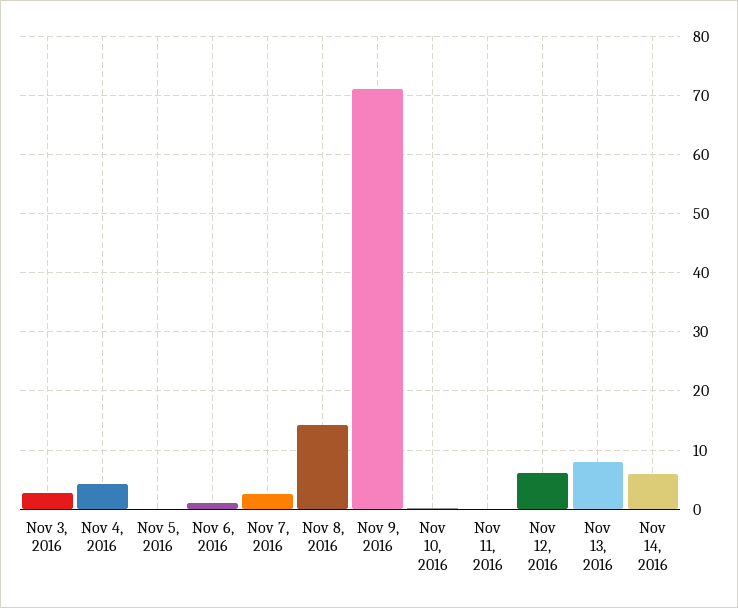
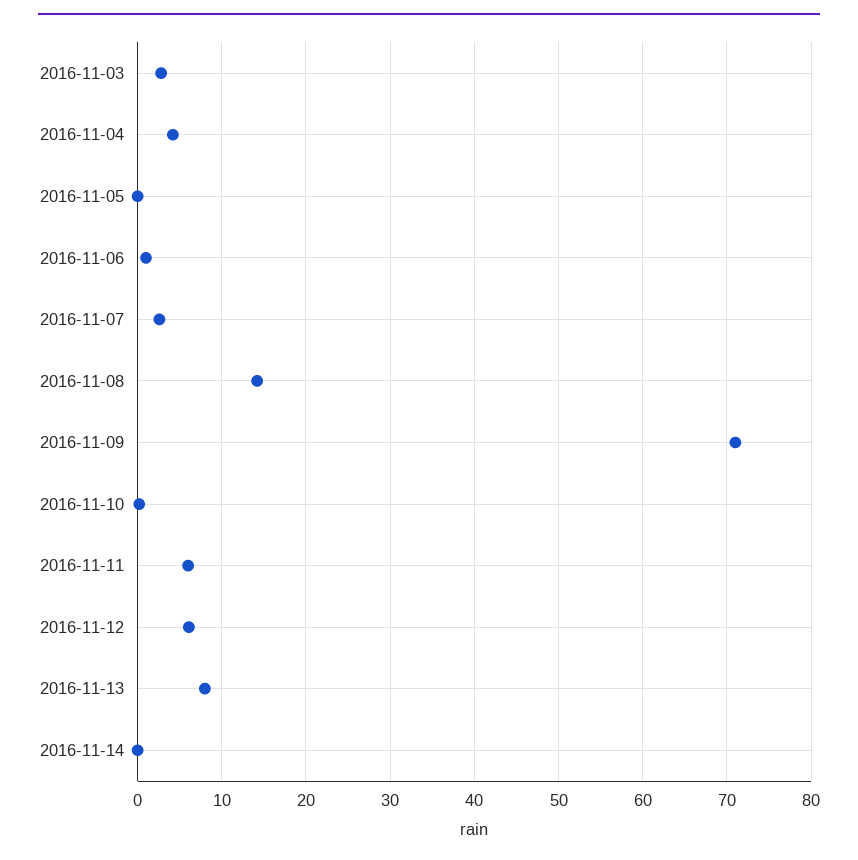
Nov 11, 2016: 0 -> 6
Nov 14, 2016: 6 -> 0

